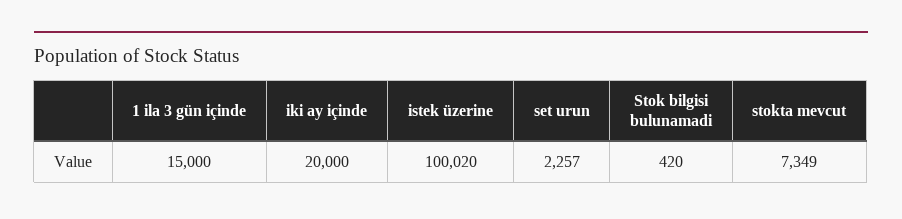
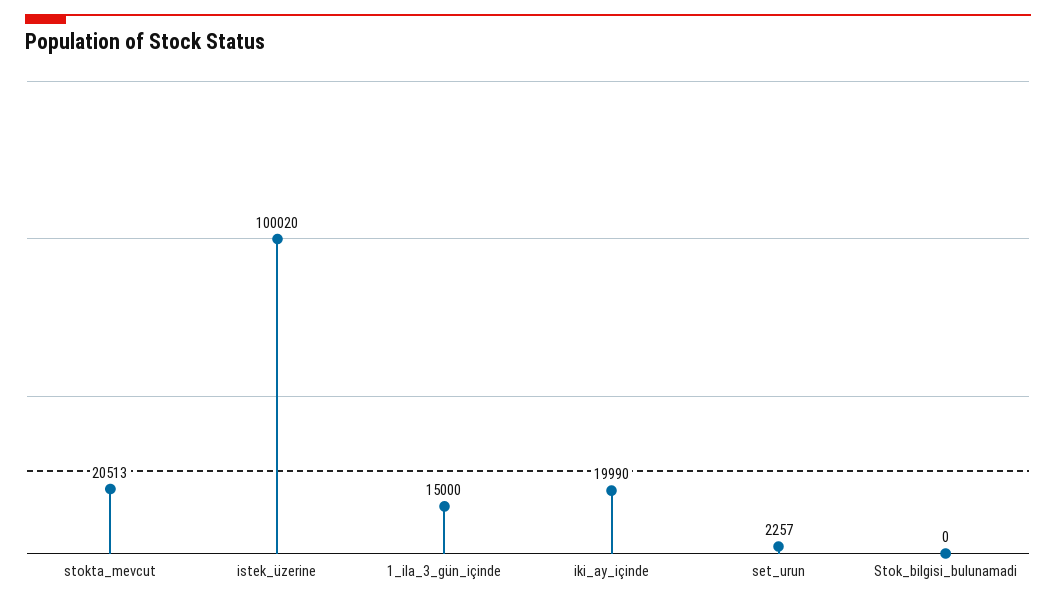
iki ay içinde: 20000 -> 19990
Stok bilgisi bulunamadi: 420 -> 0
stokta mevcut: 7349 -> 20513

